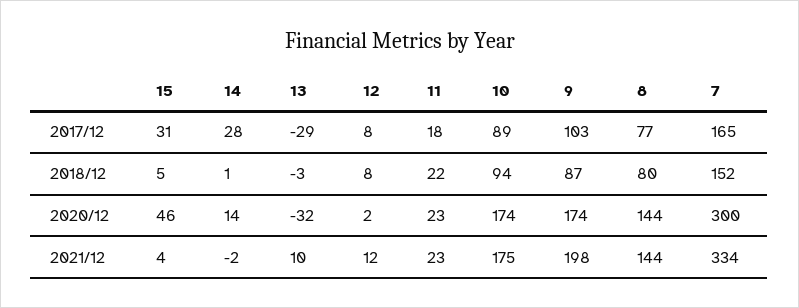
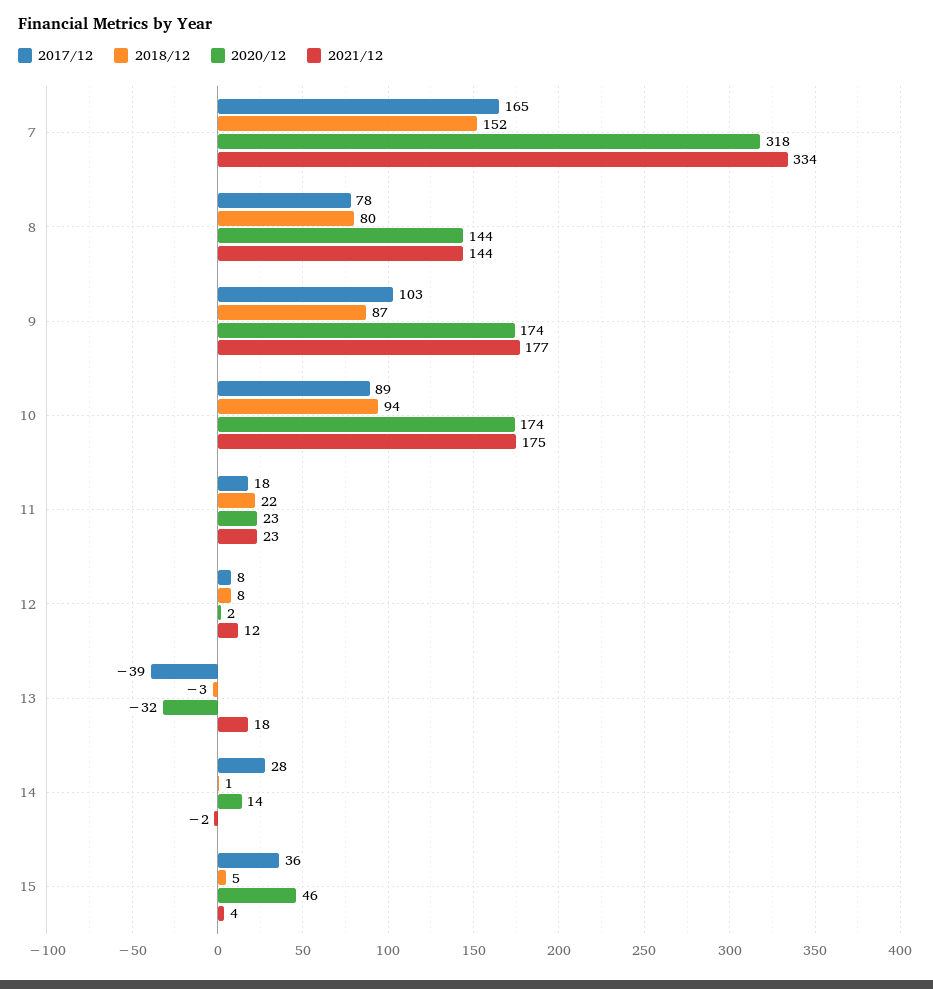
2017/12, 15: 31 -> 36
2017/12, 13: -29 -> -39
2017/12, 8: 77 -> 78
2020/12, 7: 300 -> 318
2021/12, 13: 10 -> 18
2021/12, 9: 198 -> 177

